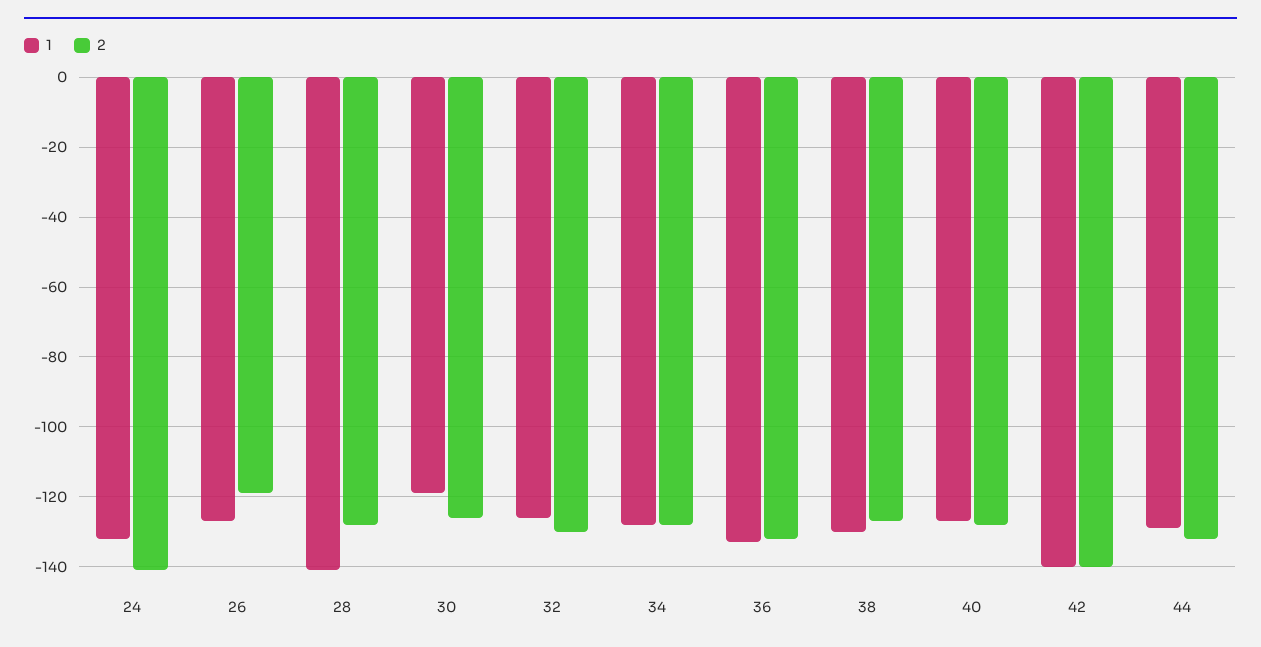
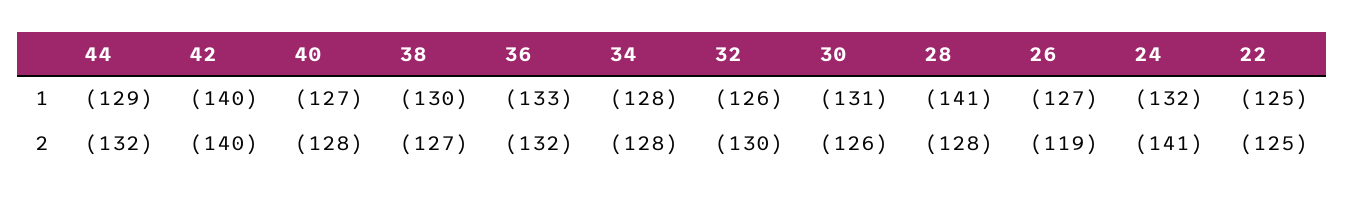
1, 30: -120 -> -131
1, 22: none -> -125
2, 22: none -> -125

